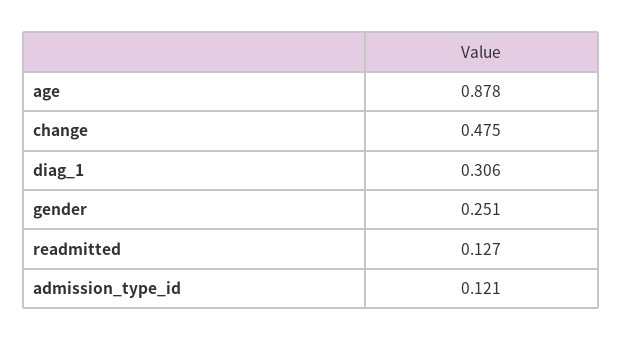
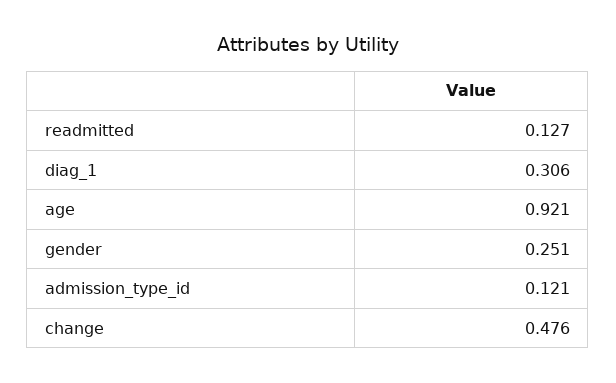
age: 0.878 -> 0.921
change: 0.475 -> 0.476

